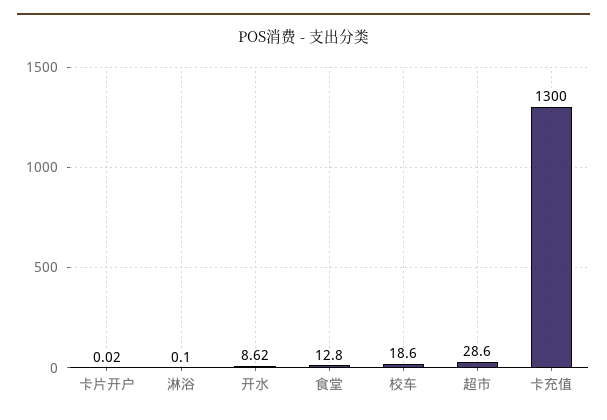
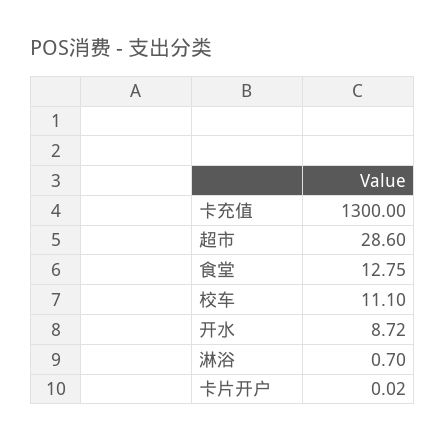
淋浴: 0.1 -> 0.7
开水: 8.62 -> 8.72
食堂: 12.8 -> 12.75
校车: 18.6 -> 11.1

